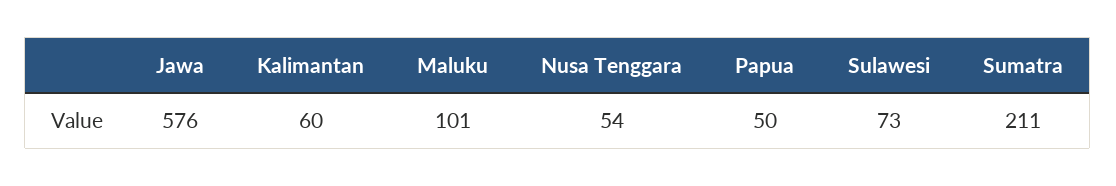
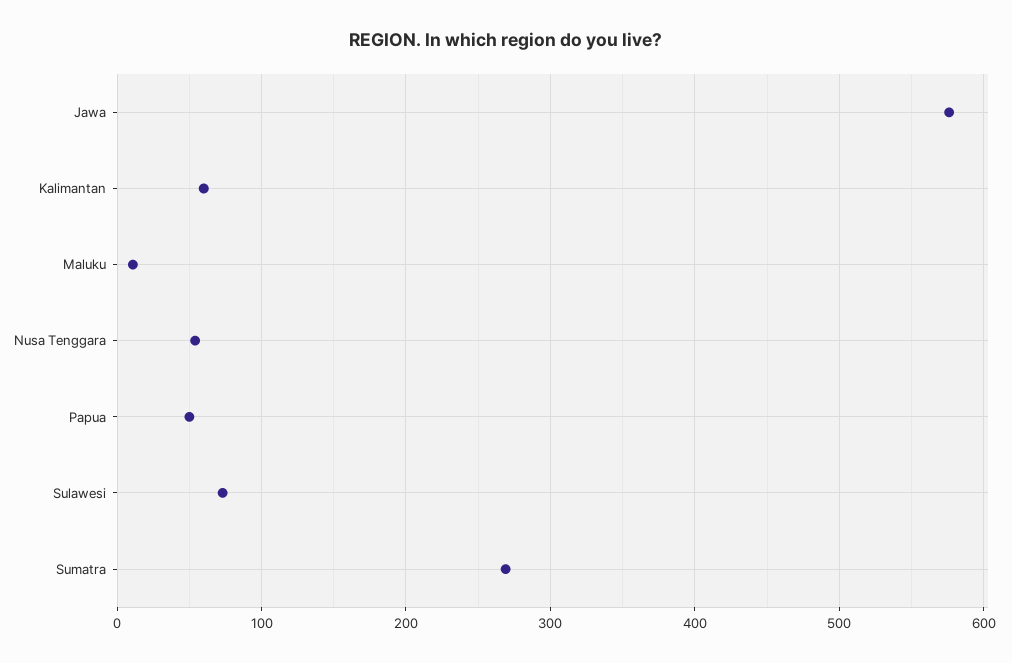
Maluku: 101 -> 10
Sumatra: 211 -> 270

